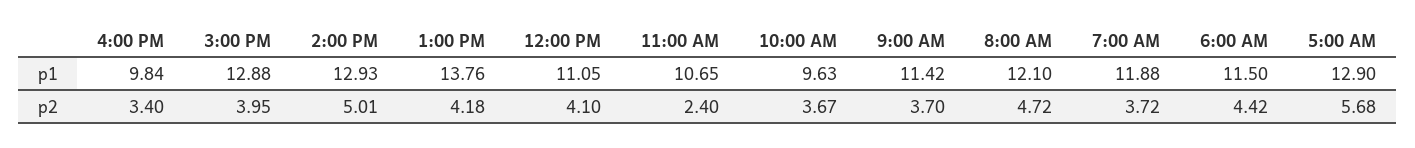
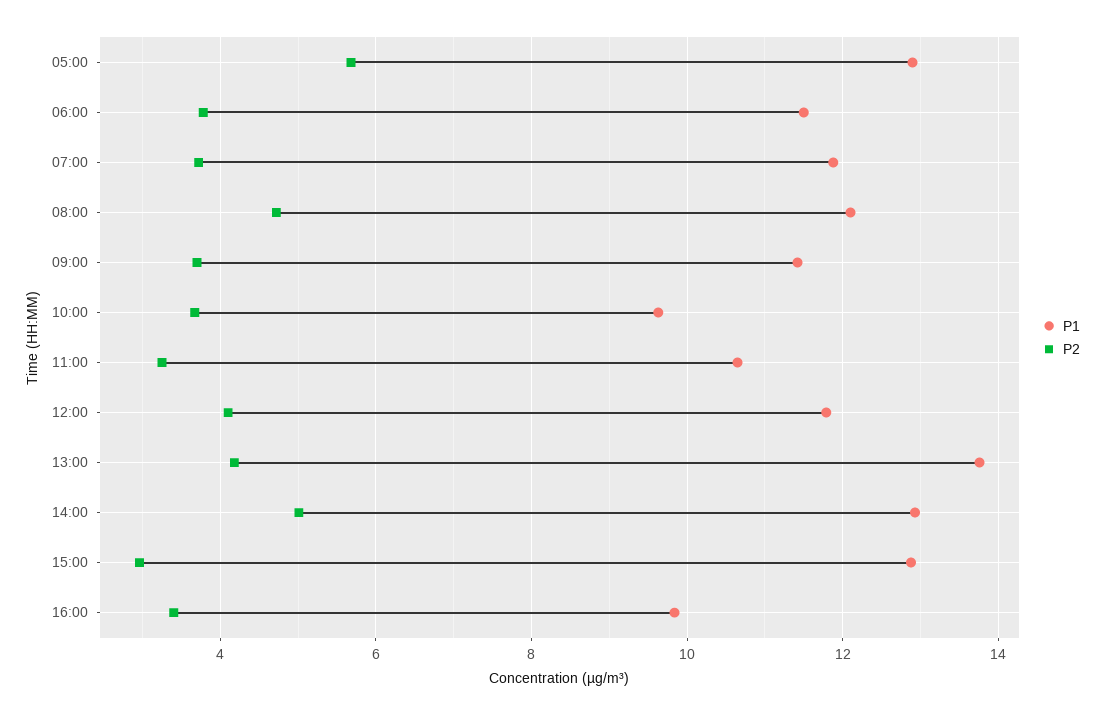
p1, 12:00 PM: 11.05 -> 11.8
p2, 3:00 PM: 3.95 -> 3
p2, 11:00 AM: 2.4 -> 3.2
p2, 6:00 AM: 4.42 -> 3.8

